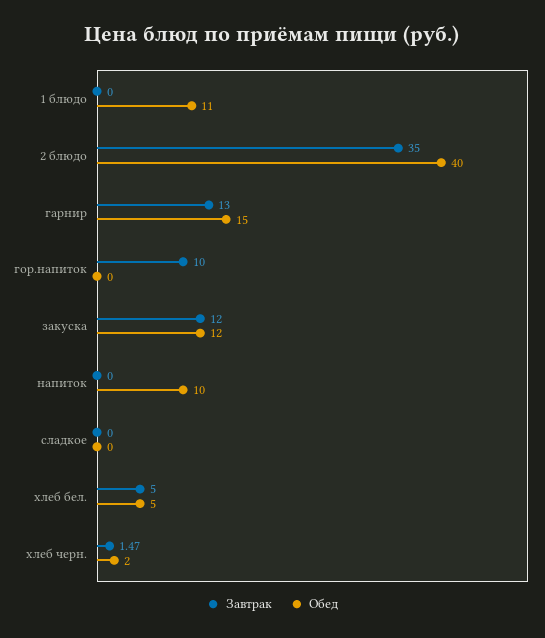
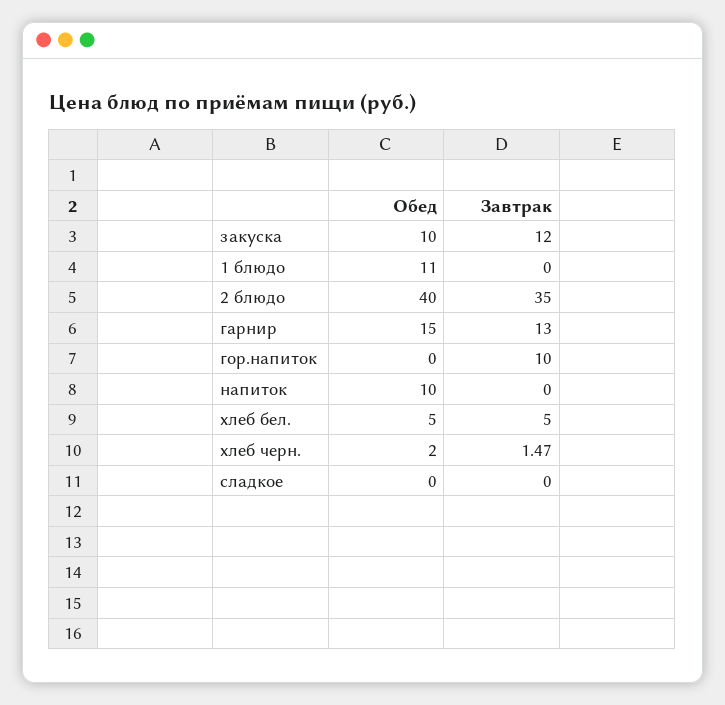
Обед, закуска: 12 -> 10

